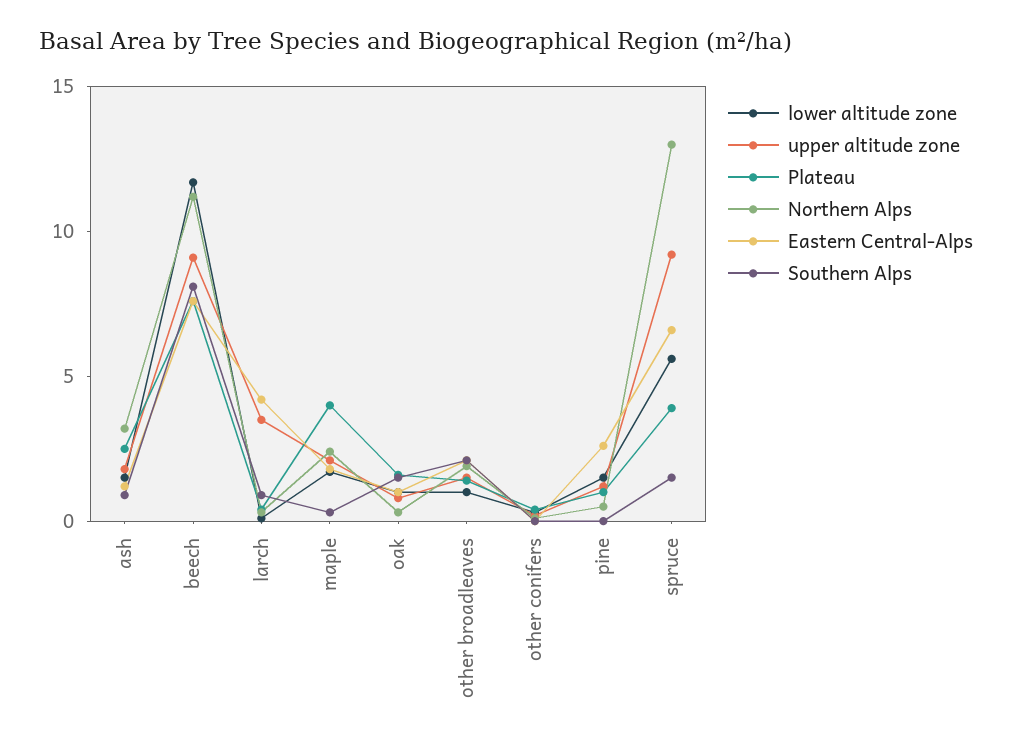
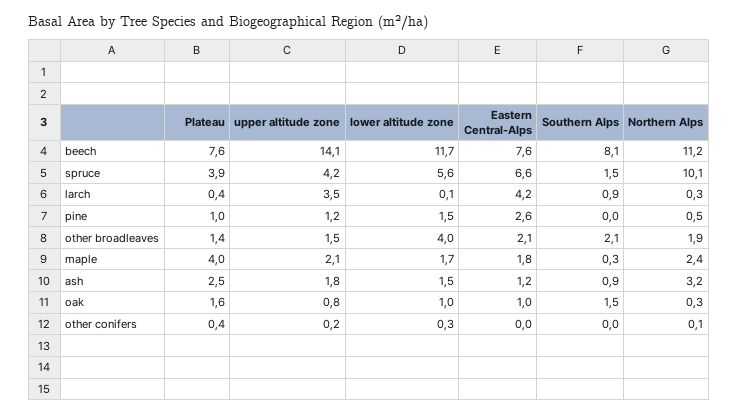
upper altitude zone, beech: 9 -> 14.1
lower altitude zone, other broadleaves: 1 -> 4
upper altitude zone, spruce: 9 -> 4.2
Northern Alps, spruce: 13 -> 10.1

